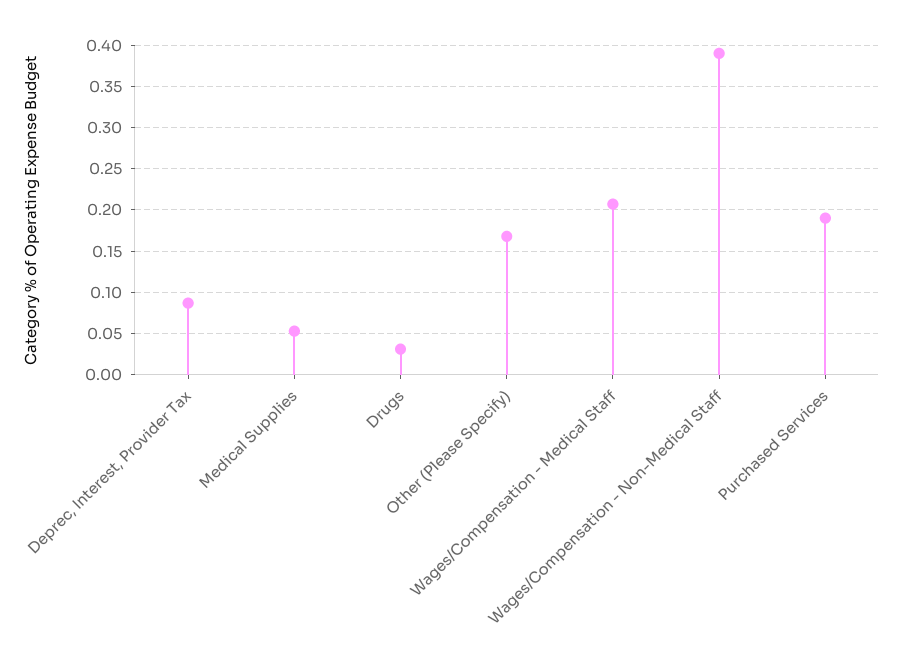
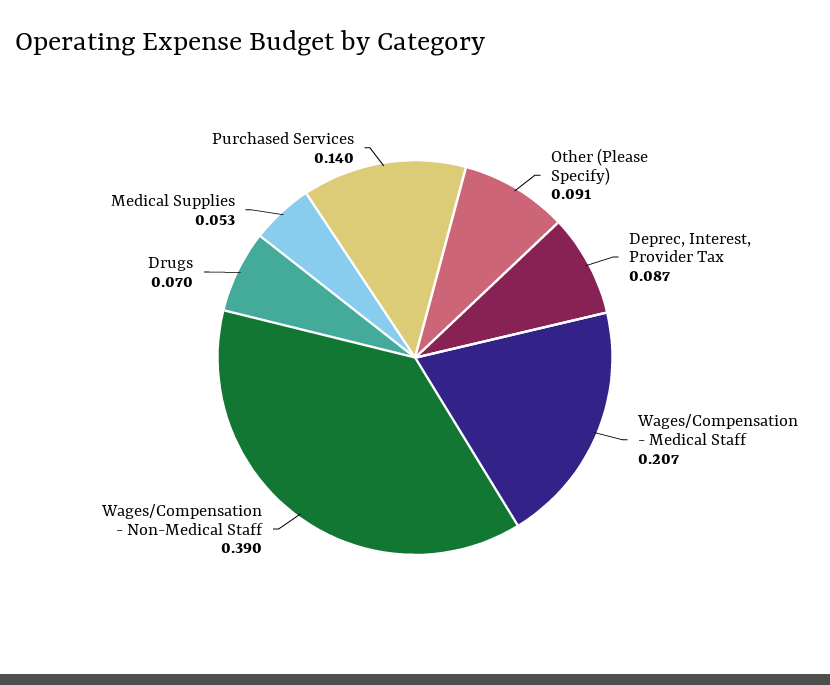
Drugs: 0.03 -> 0.07
Other (Please Specify): 0.17 -> 0.091
Purchased Services: 0.19 -> 0.14

